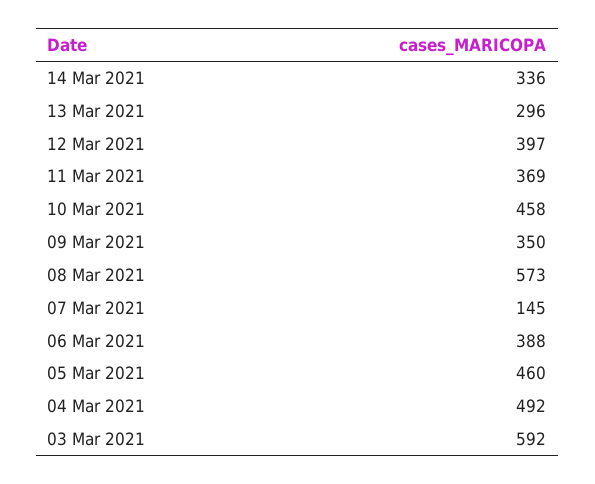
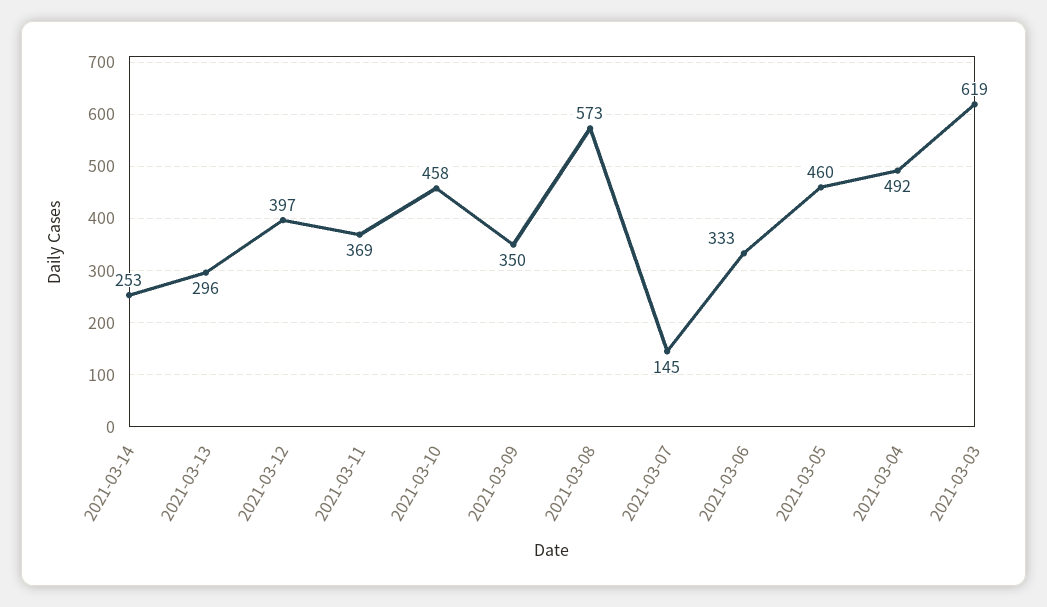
14 Mar 2021: 336 -> 253
06 Mar 2021: 388 -> 333
03 Mar 2021: 592 -> 619

